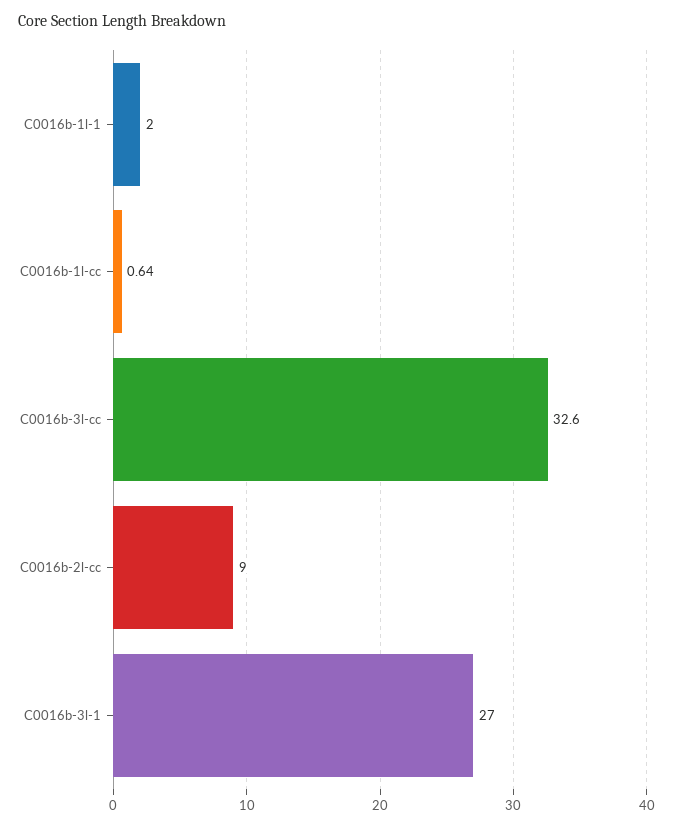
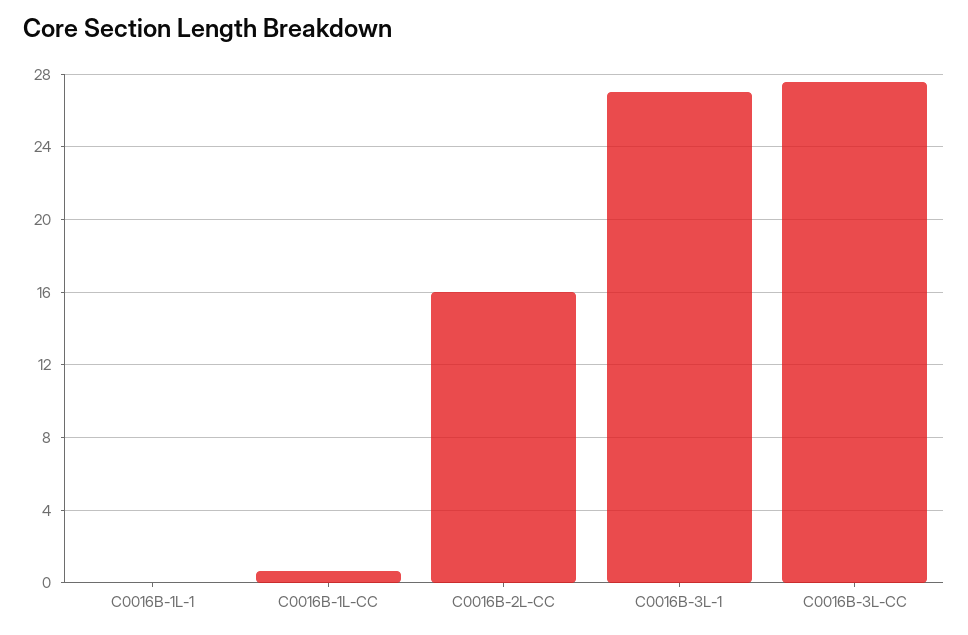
C0016b-1l-1: 2 -> 0
C0016b-3l-cc: 32.6 -> 27.5
C0016b-2l-cc: 9 -> 16

